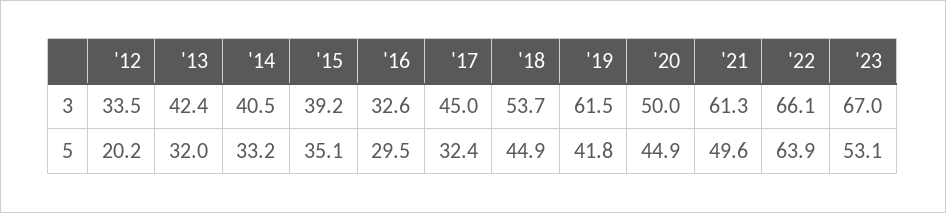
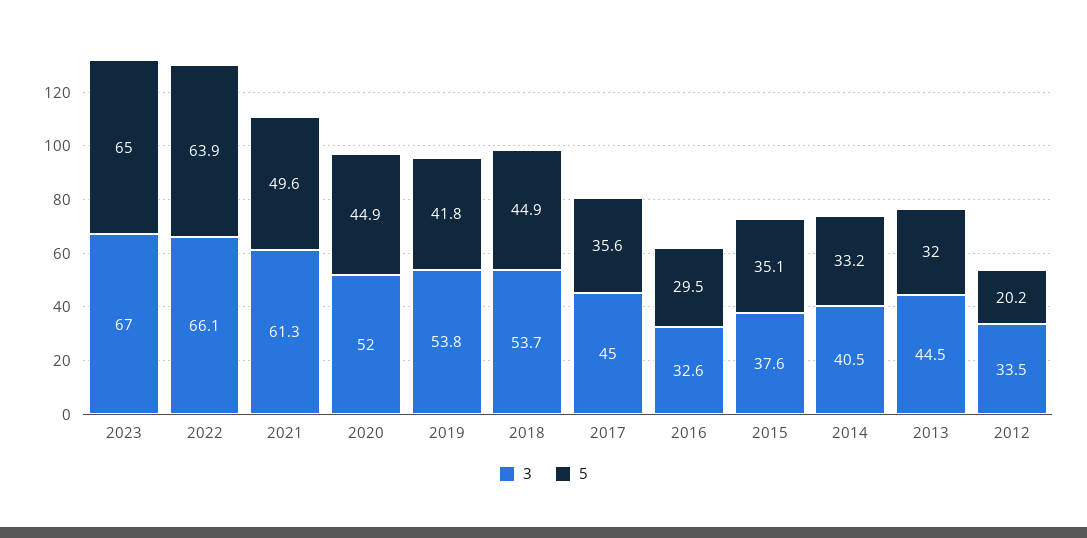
3, '13: 42.4 -> 44.5
3, '15: 39.2 -> 37.6
3, '19: 61.5 -> 53.8
3, '20: 50 -> 52
5, '17: 32.4 -> 35.6
5, '23: 53.1 -> 65

